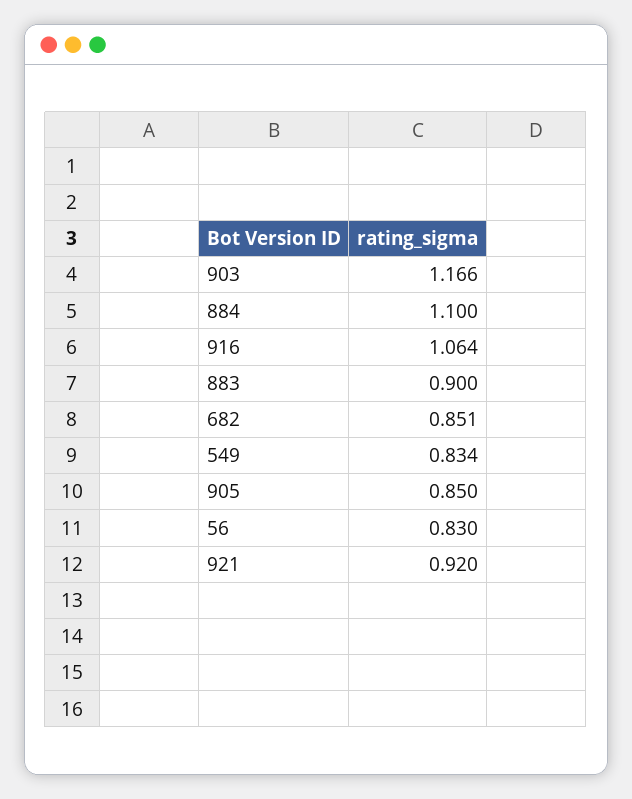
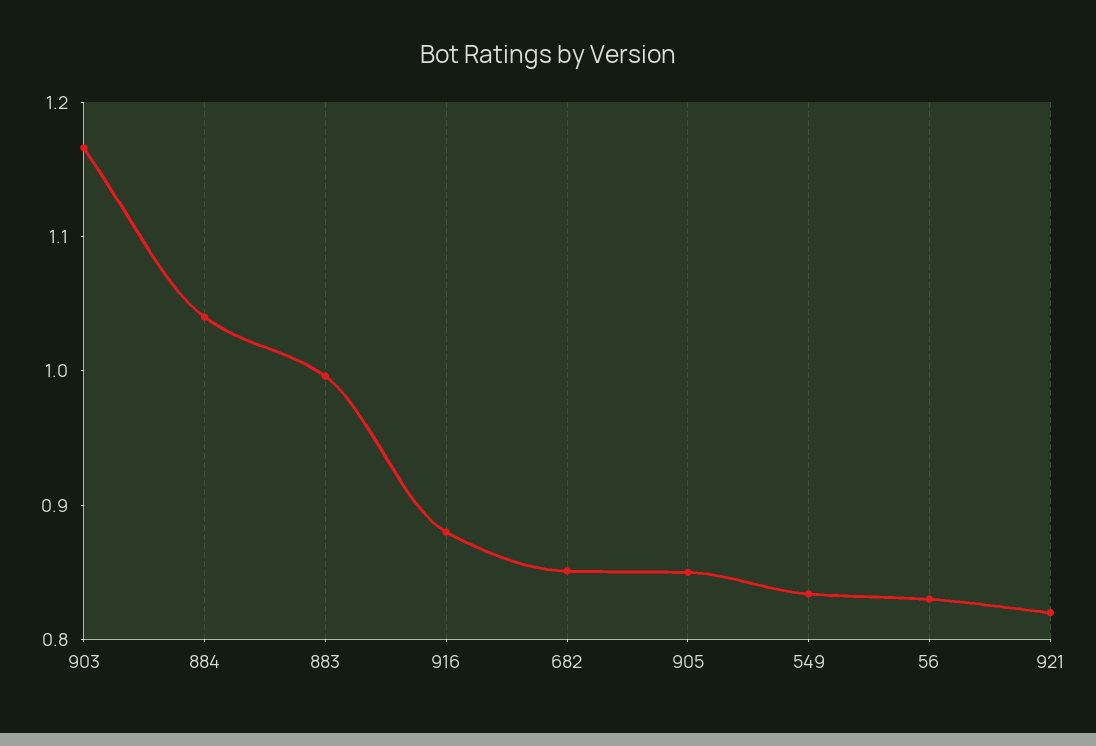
884: 1.1 -> 1.04
916: 1.064 -> 0.88
883: 0.9 -> 1
921: 0.92 -> 0.82

